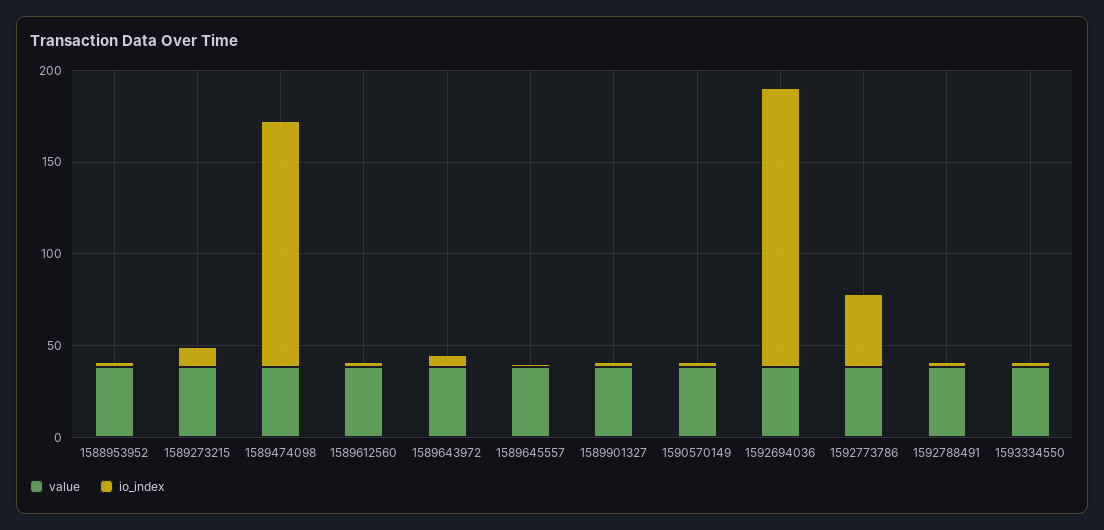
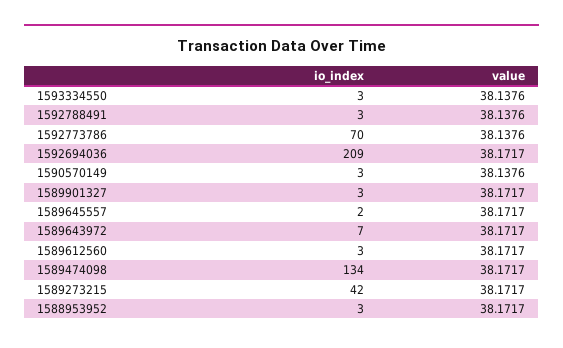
io_index, 1589273215: 10 -> 42
io_index, 1592694036: 150 -> 209
io_index, 1592773786: 40 -> 70

